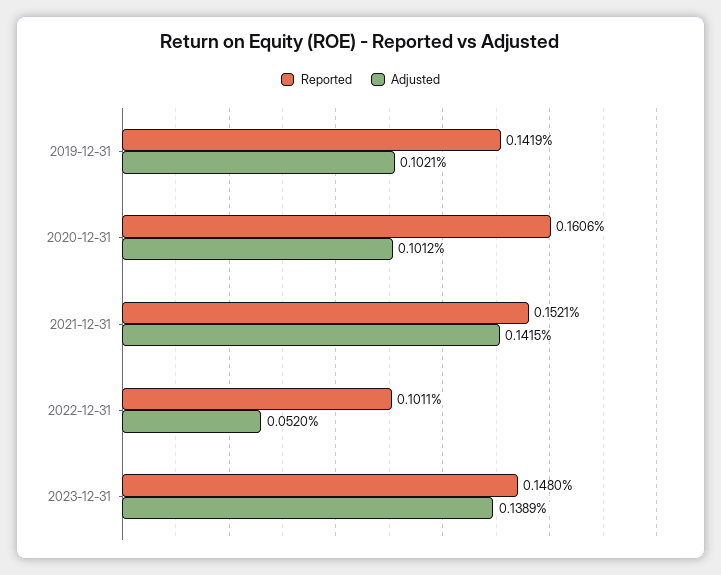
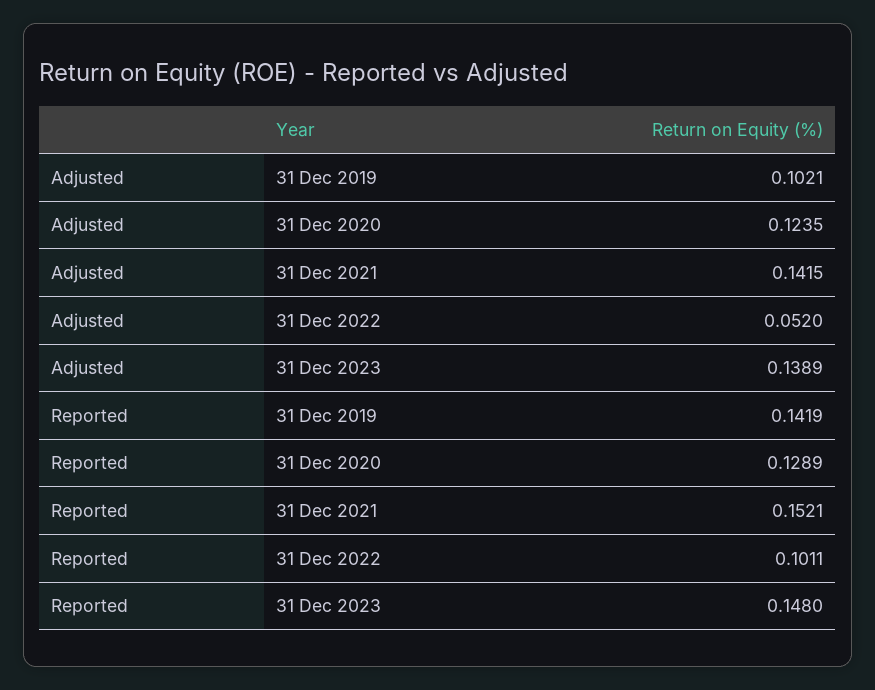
Reported, 2020-12-31: 0.1606 -> 0.1289
Adjusted, 2020-12-31: 0.1012 -> 0.1235

